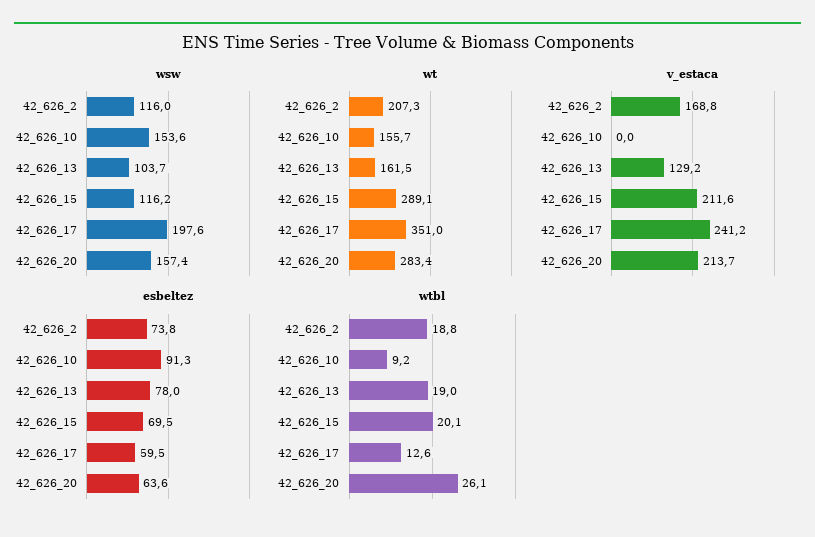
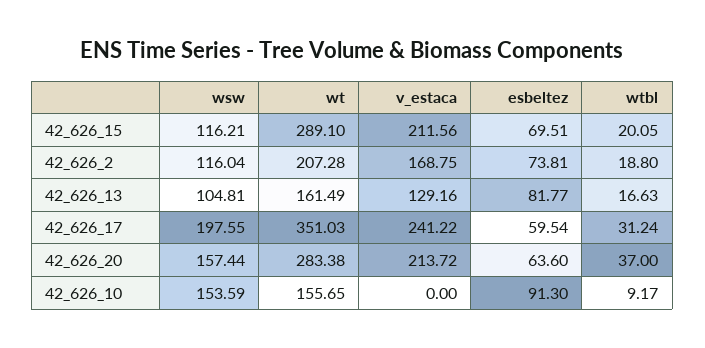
wsw, 42_626_13: 103.7 -> 104.81
esbeltez, 42_626_13: 78 -> 81.77
wtbl, 42_626_13: 19 -> 16.63
wtbl, 42_626_17: 12.6 -> 31.24
wtbl, 42_626_20: 26.1 -> 37

